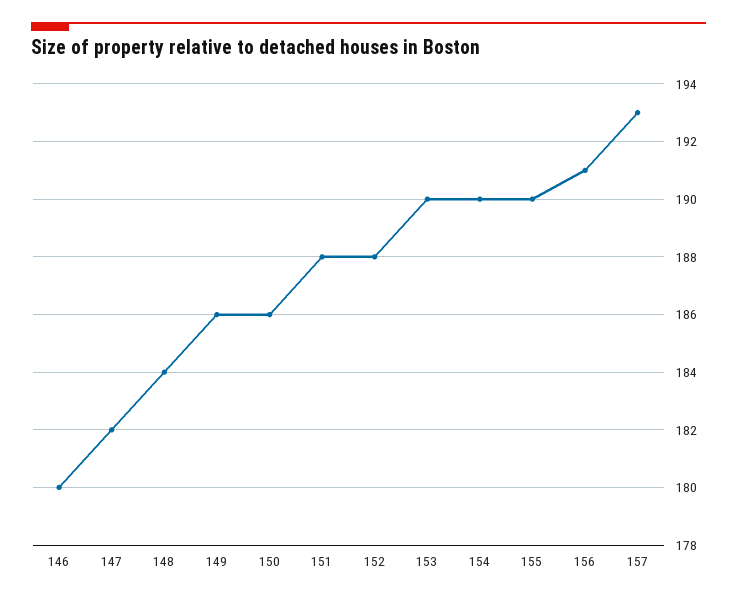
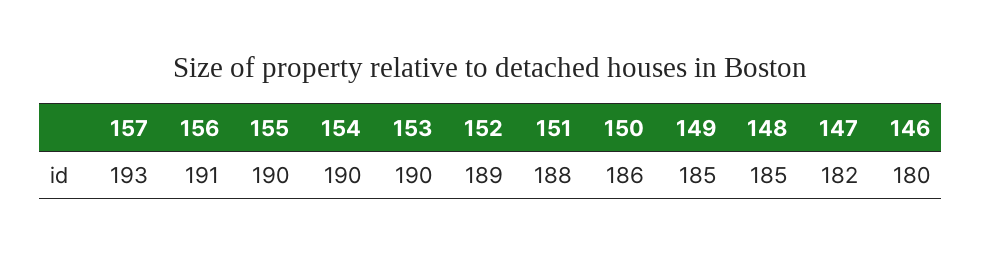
148: 184 -> 185
149: 186 -> 185
152: 188 -> 189

